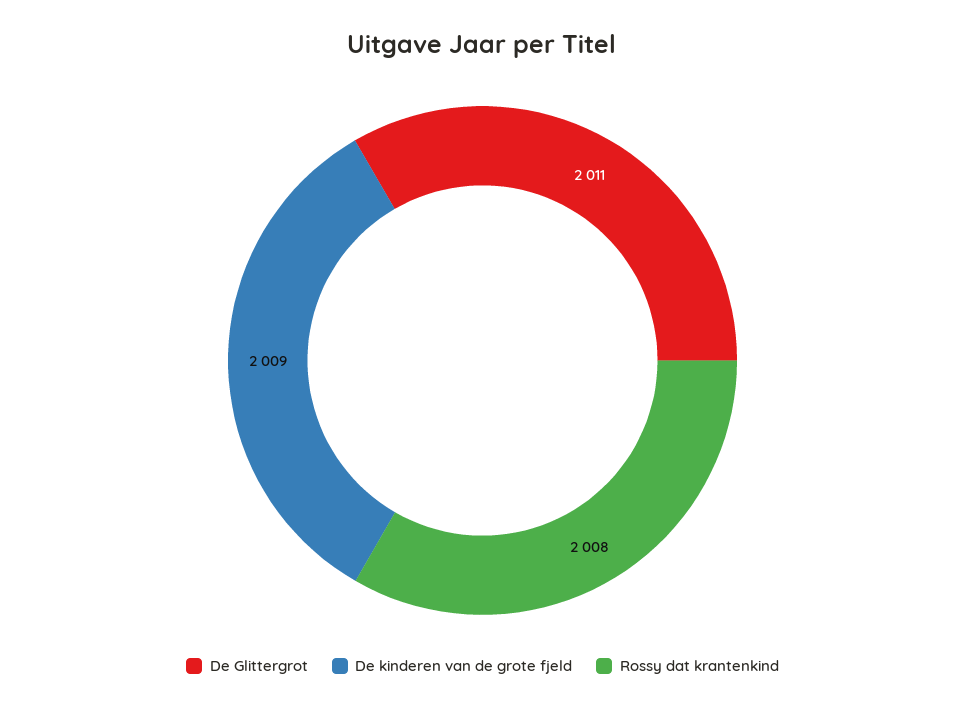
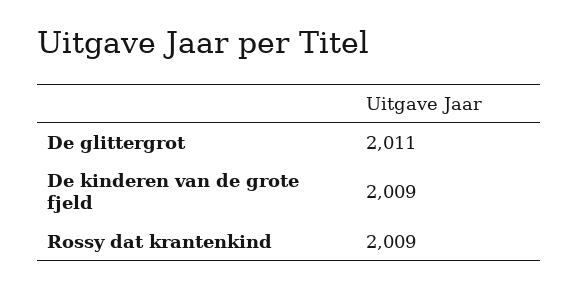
Rossy dat krantenkind: 2008 -> 2009

